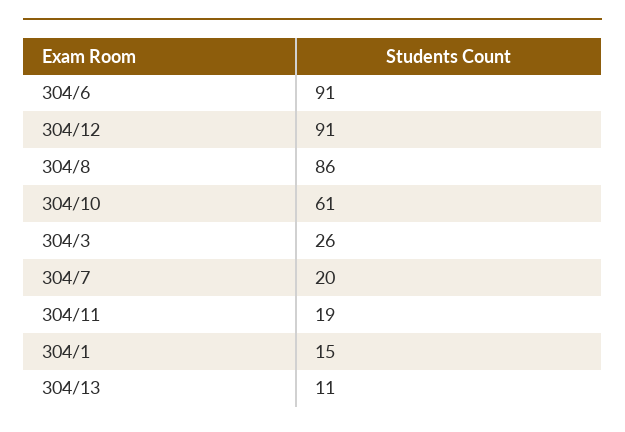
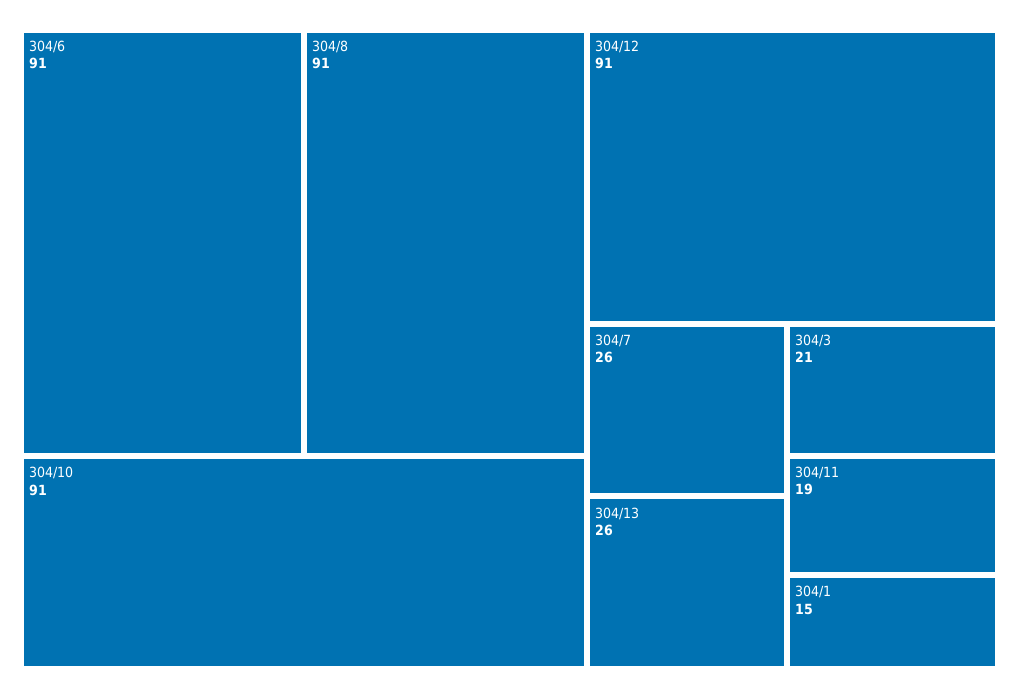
304/8: 86 -> 91
304/10: 61 -> 91
304/3: 26 -> 21
304/7: 20 -> 26
304/13: 11 -> 26

